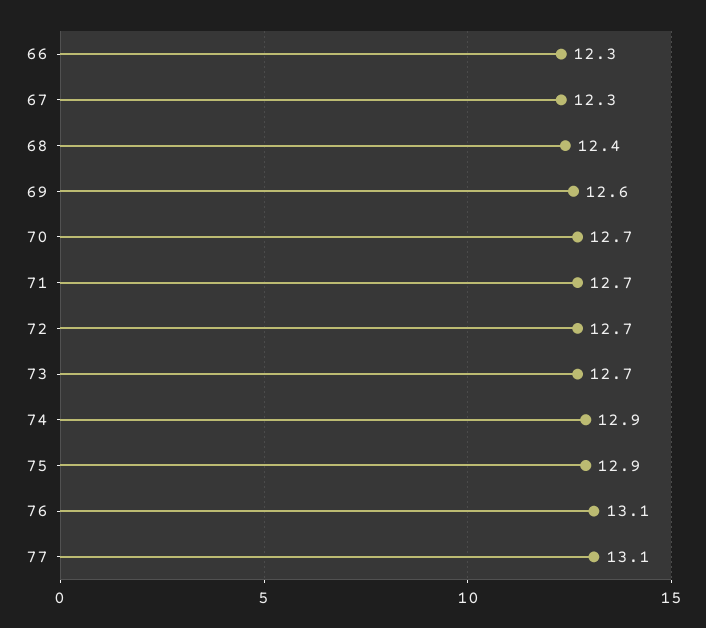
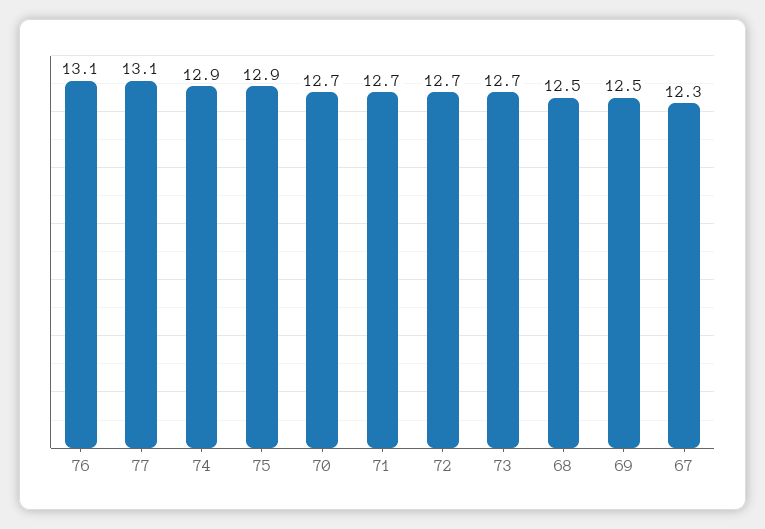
66: 12.3 -> none
68: 12.4 -> 12.5
69: 12.6 -> 12.5

